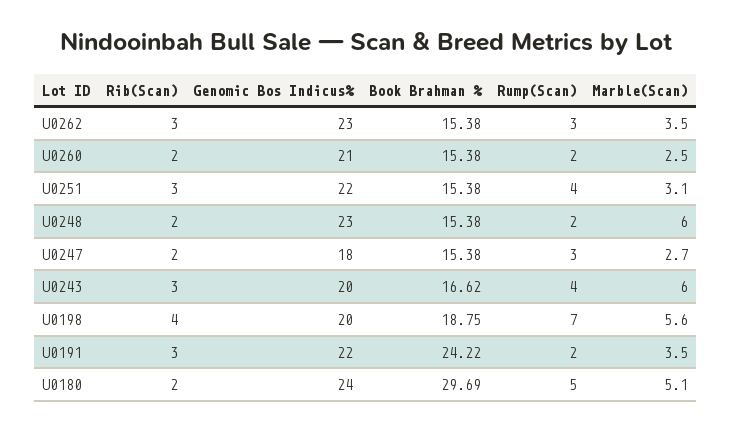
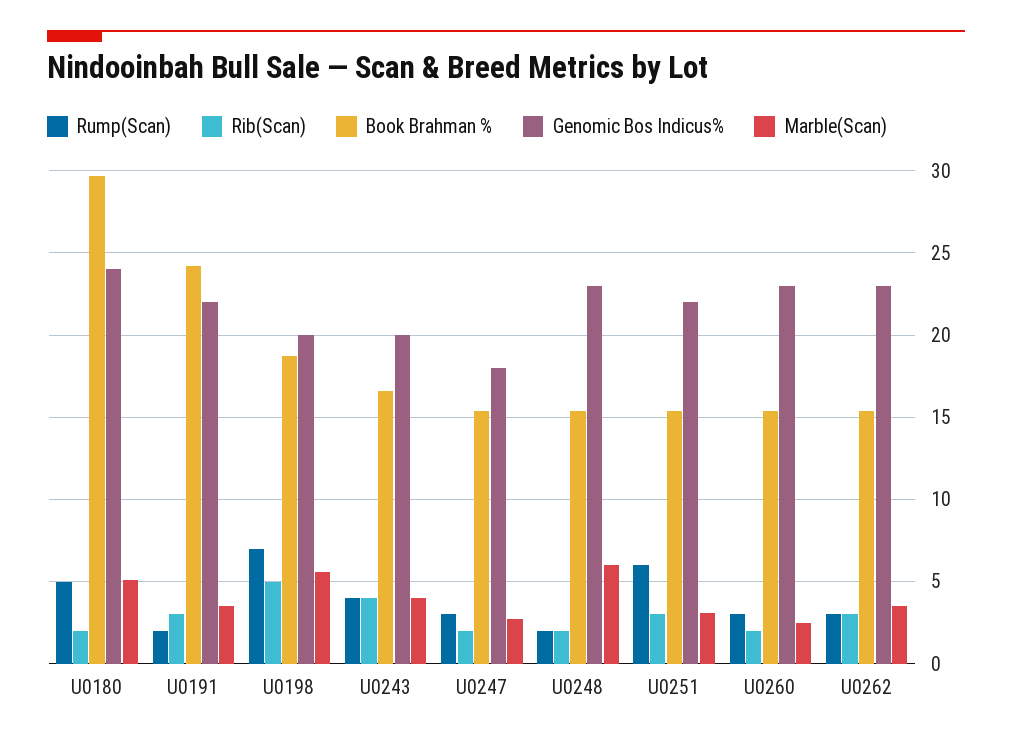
Genomic Bos Indicus%, U0260: 21 -> 23
Rump(Scan), U0260: 2 -> 3
Rump(Scan), U0251: 4 -> 6
Rib(Scan), U0243: 3 -> 4
Marble(Scan), U0243: 6 -> 4
Rib(Scan), U0198: 4 -> 5

